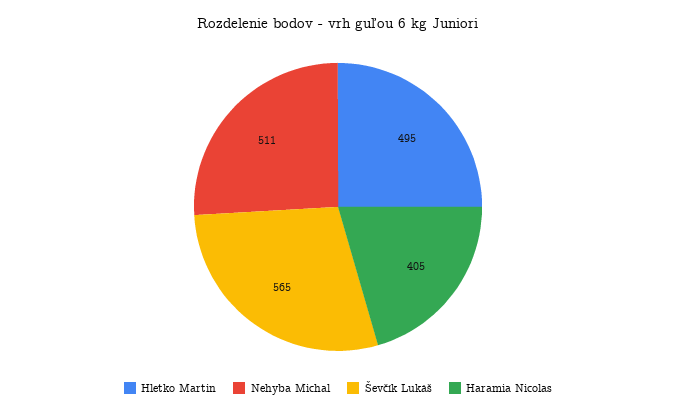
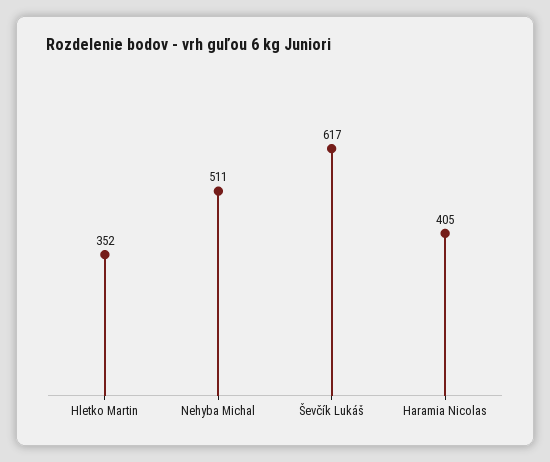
Hletko Martin: 495 -> 352
Ševčík Lukáš: 565 -> 617

